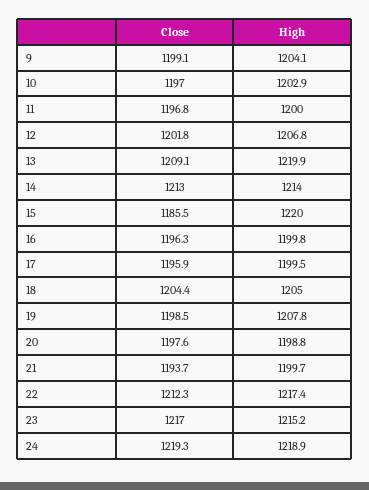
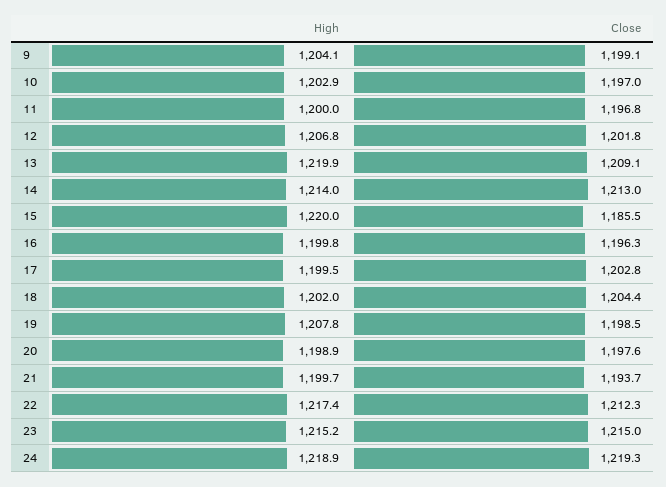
Close, 17: 1195.9 -> 1202.8
High, 18: 1205 -> 1202
High, 20: 1198.8 -> 1198.9
Close, 23: 1217 -> 1215

